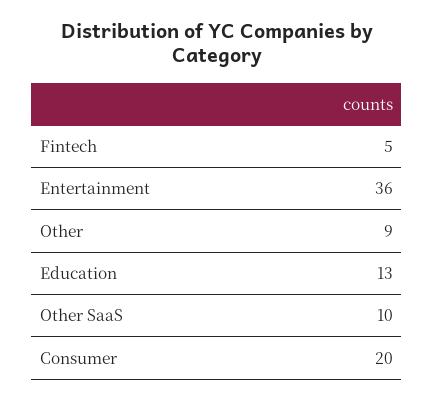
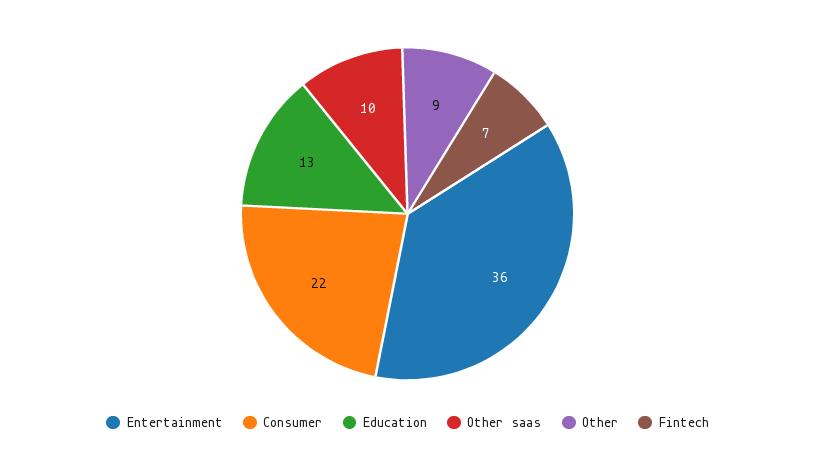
Fintech: 5 -> 7
Consumer: 20 -> 22

